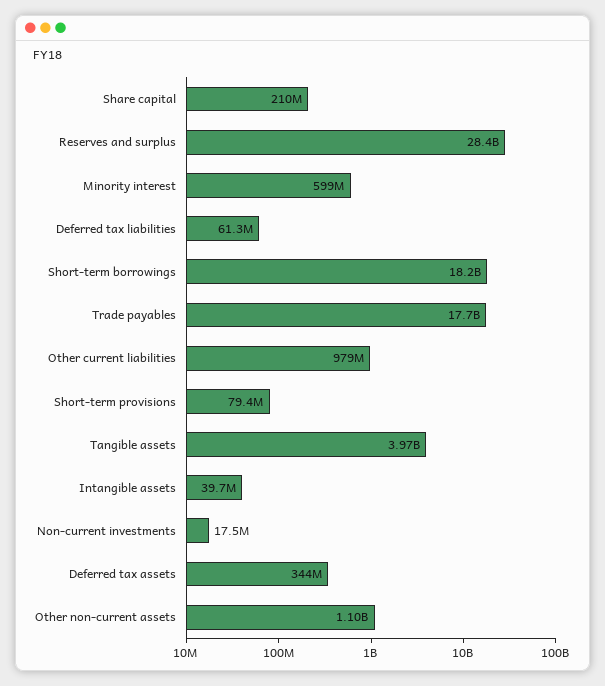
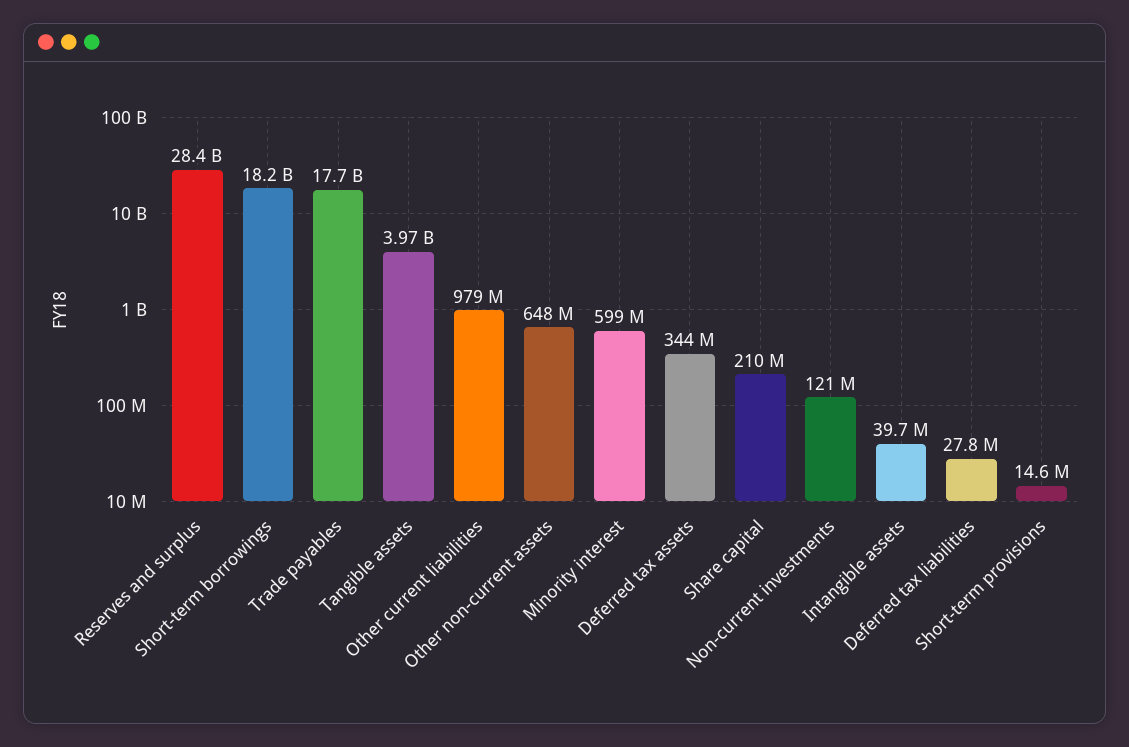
Deferred tax liabilities: 61300000 -> 27800000
Short-term provisions: 79400000 -> 14600000
Non-current investments: 17500000 -> 121000000
Other non-current assets: 1100000000 -> 648000000

